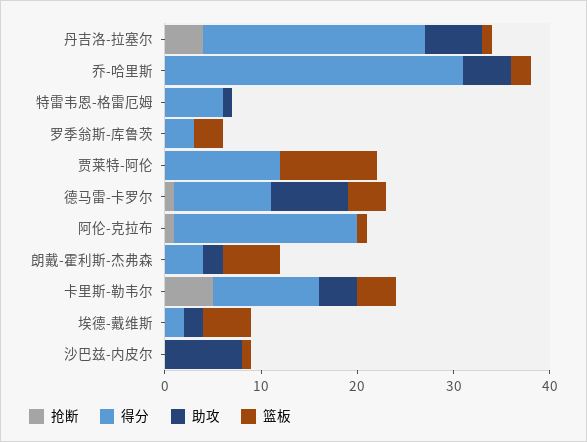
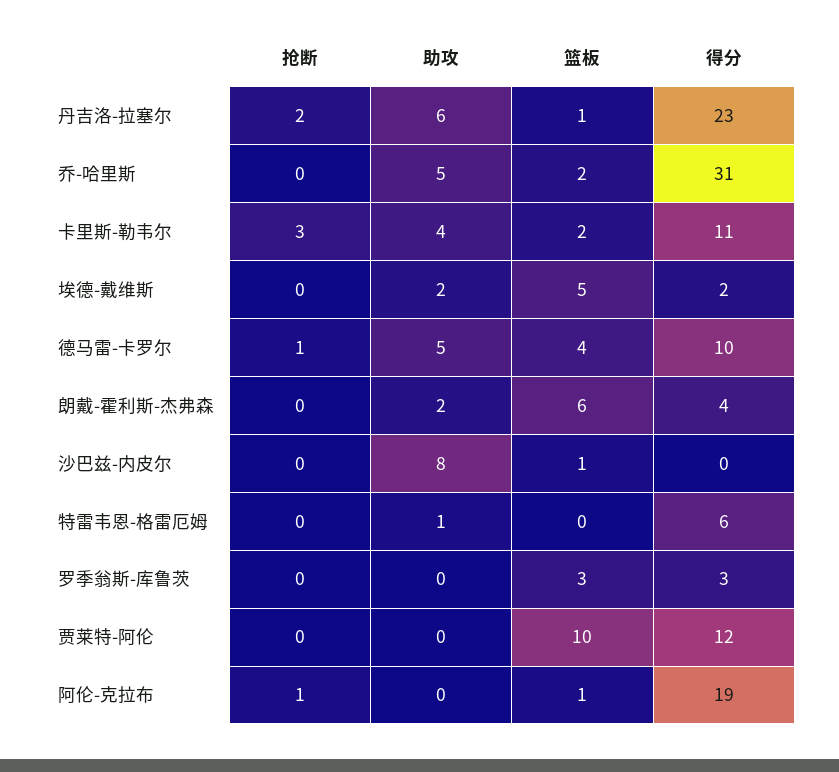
抢断, 丹吉洛-拉塞尔: 4 -> 2
助攻, 德马雷-卡罗尔: 8 -> 5
抢断, 卡里斯-勒韦尔: 5 -> 3
篮板, 卡里斯-勒韦尔: 4 -> 2

